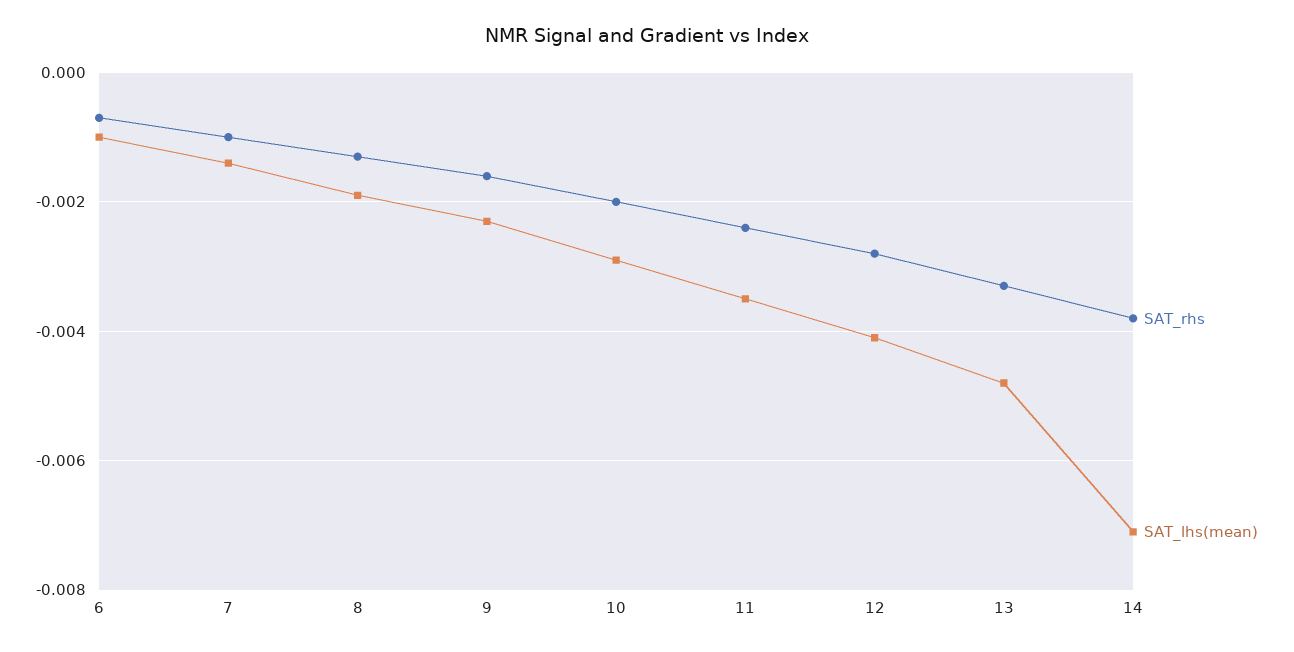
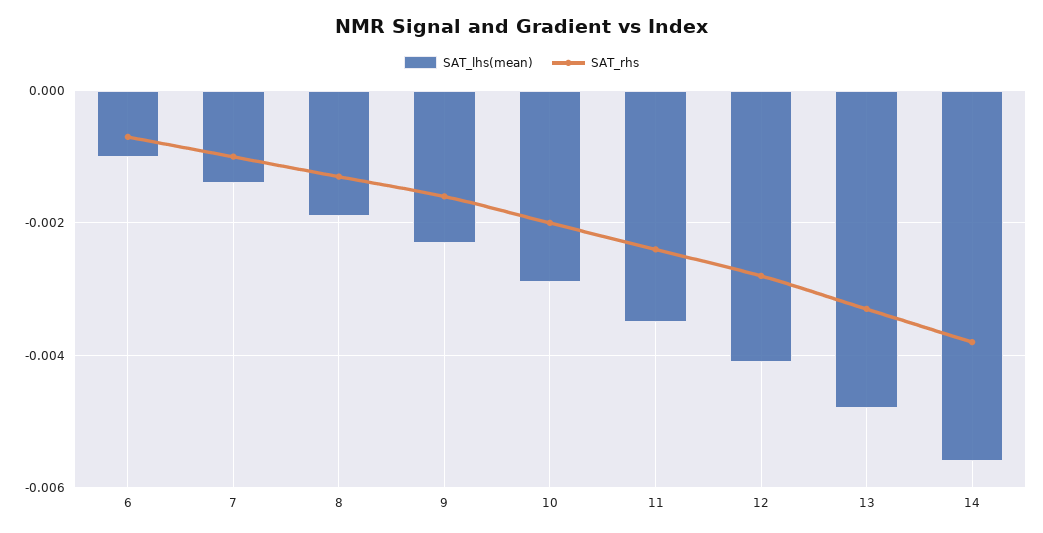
SAT_lhs(mean), 14: -0.007 -> -0.0055

